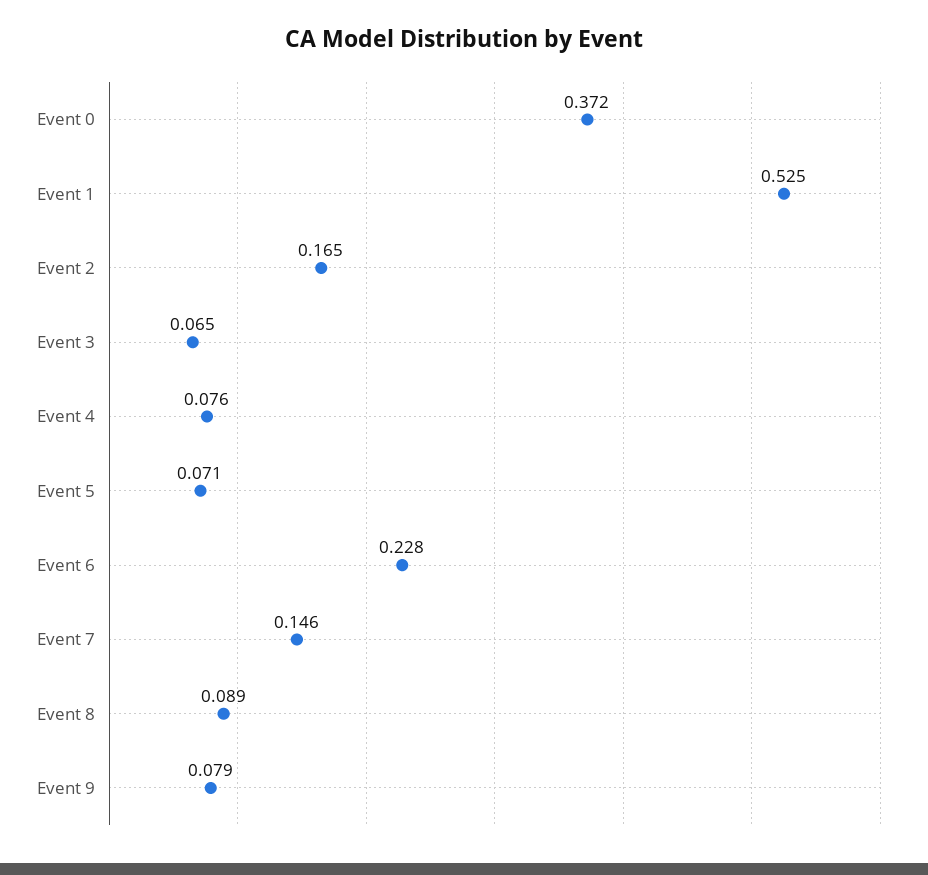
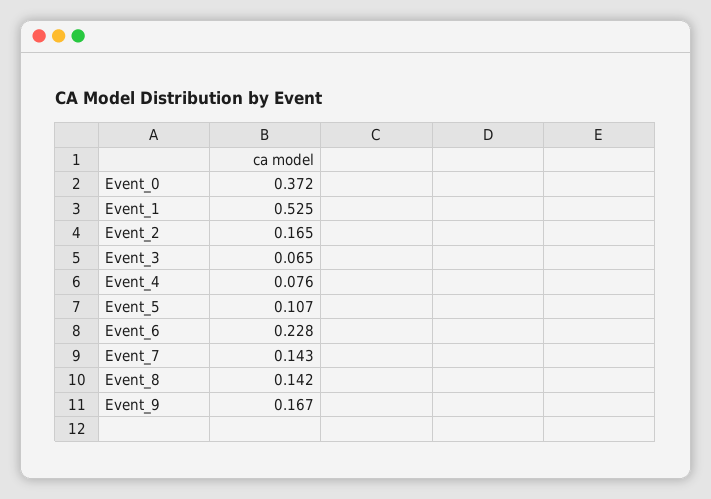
Event 5: 0.071 -> 0.107
Event 7: 0.146 -> 0.143
Event 8: 0.089 -> 0.142
Event 9: 0.079 -> 0.167

